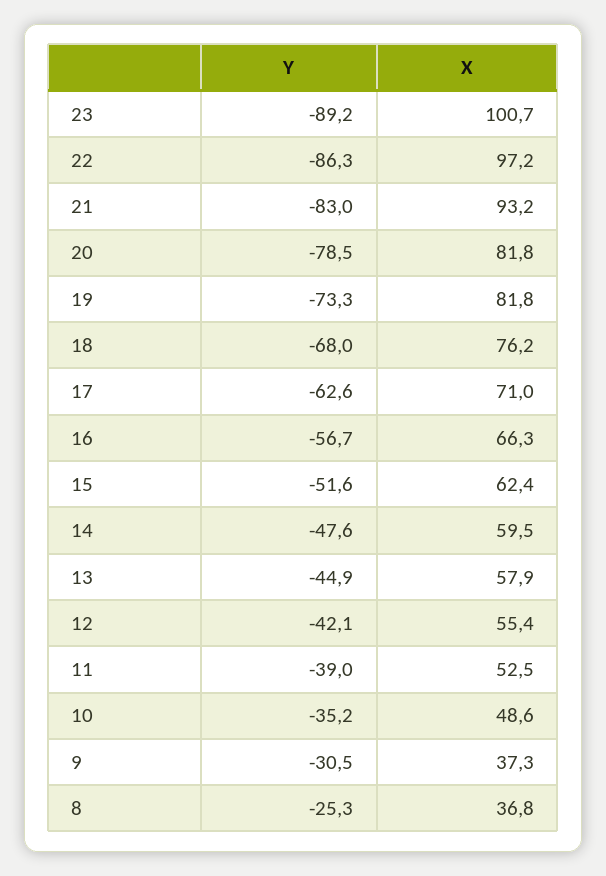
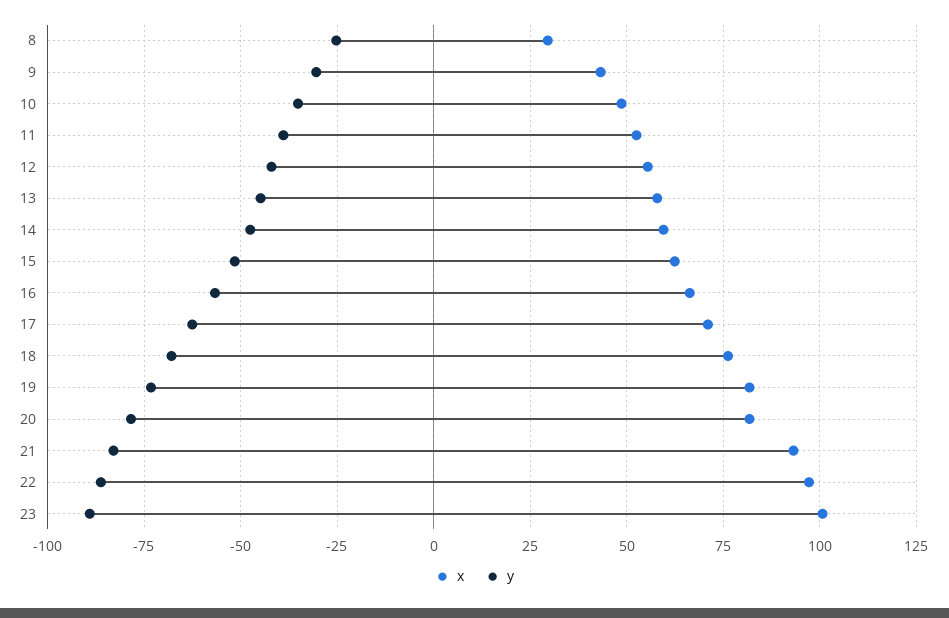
X, 9: 37.3 -> 42.5
X, 8: 36.8 -> 30

